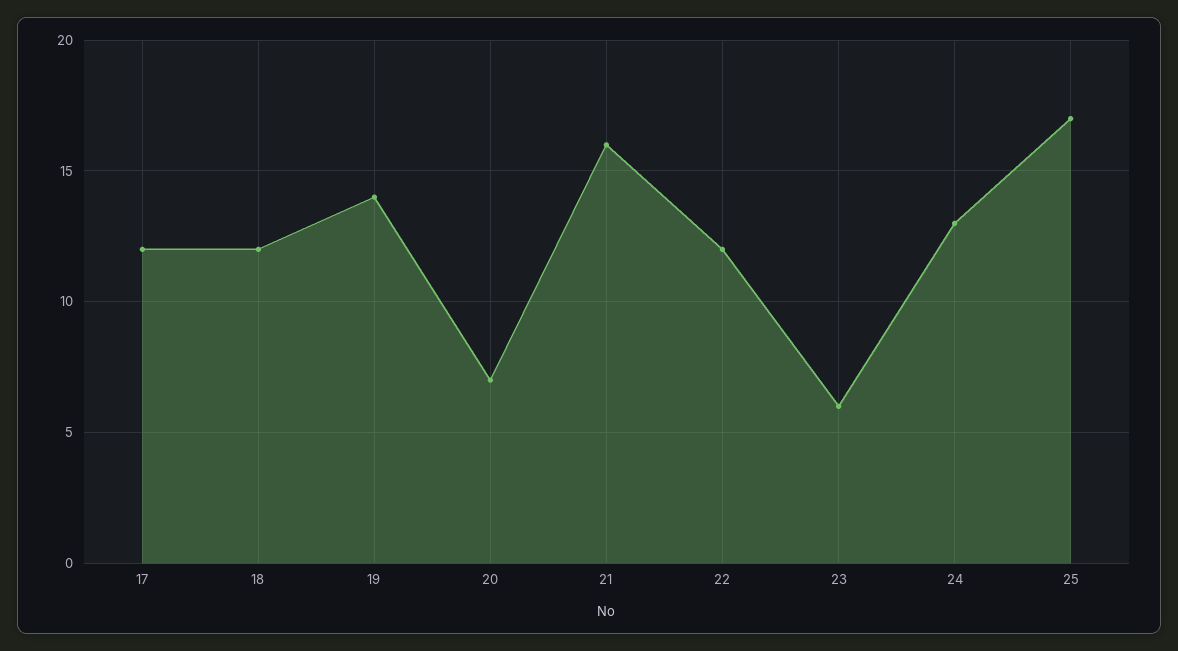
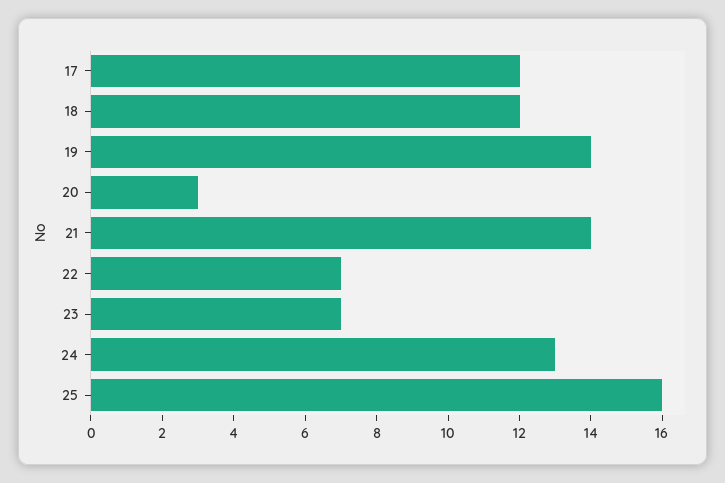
20: 7 -> 3
21: 16 -> 14
22: 12 -> 7
23: 6 -> 7
25: 17 -> 16

